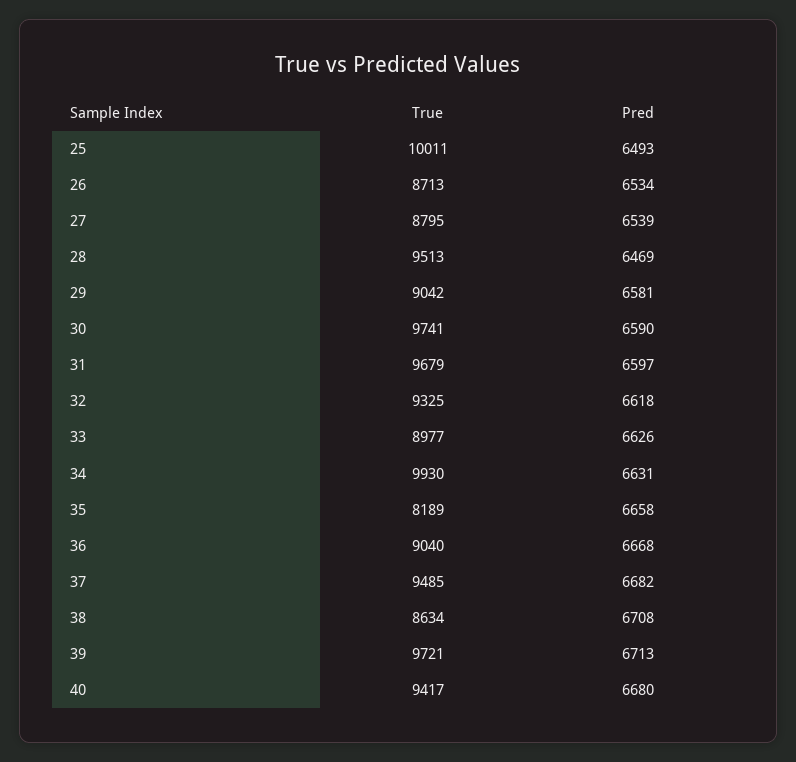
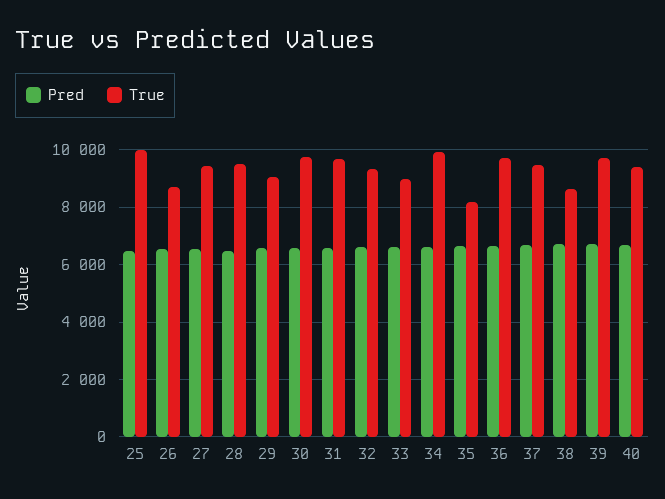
True, 27: 8795 -> 9500
True, 36: 9040 -> 9750

